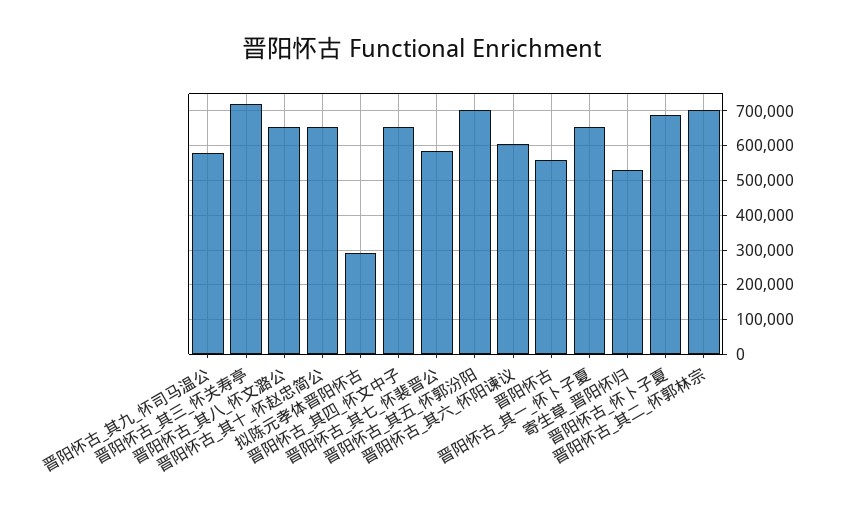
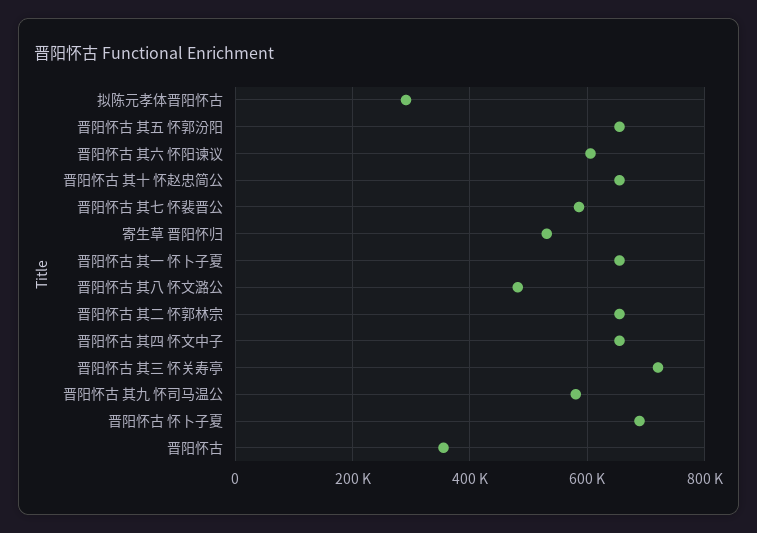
晋阳怀古_其八_怀文潞公: 660000 -> 480000
晋阳怀古_其五_怀郭汾阳: 700000 -> 660000
晋阳怀古: 560000 -> 360000
晋阳怀古_其二_怀郭林宗: 700000 -> 660000

